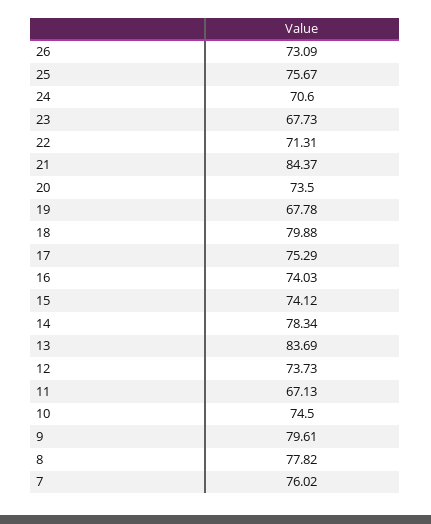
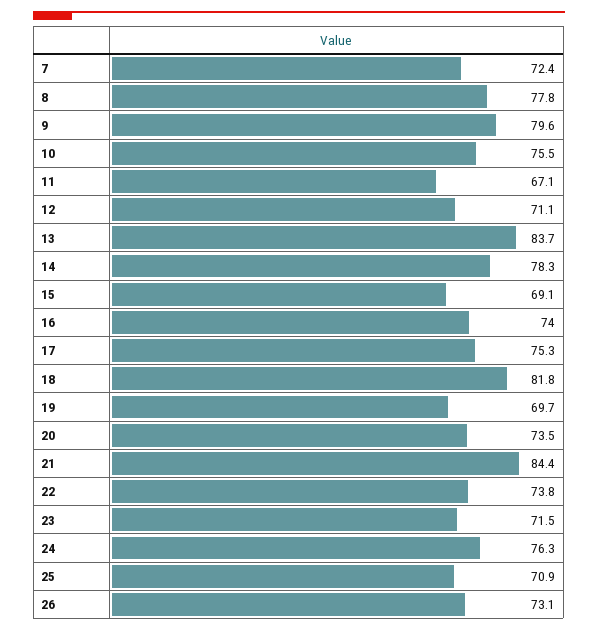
25: 75.67 -> 70.9
24: 70.6 -> 76.3
23: 67.73 -> 71.5
22: 71.31 -> 73.8
19: 67.78 -> 69.7
18: 79.88 -> 81.8
15: 74.12 -> 69.1
12: 73.73 -> 71.1
10: 74.5 -> 75.5
7: 76.02 -> 72.4

